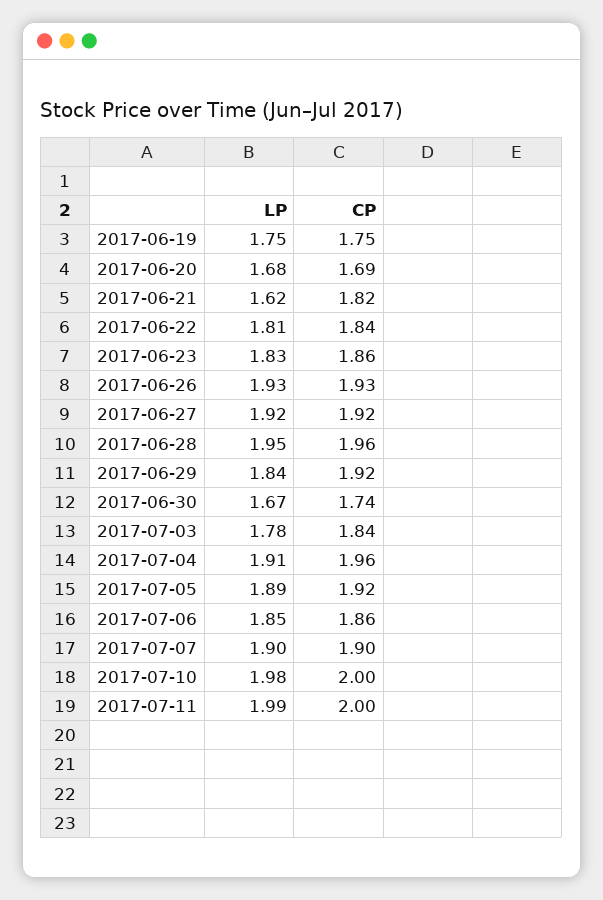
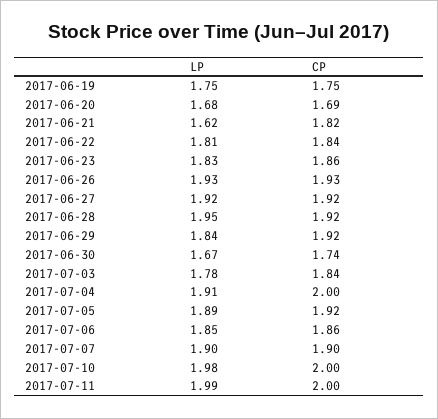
CP, 2017-06-28: 1.96 -> 1.92
CP, 2017-07-04: 1.96 -> 2

